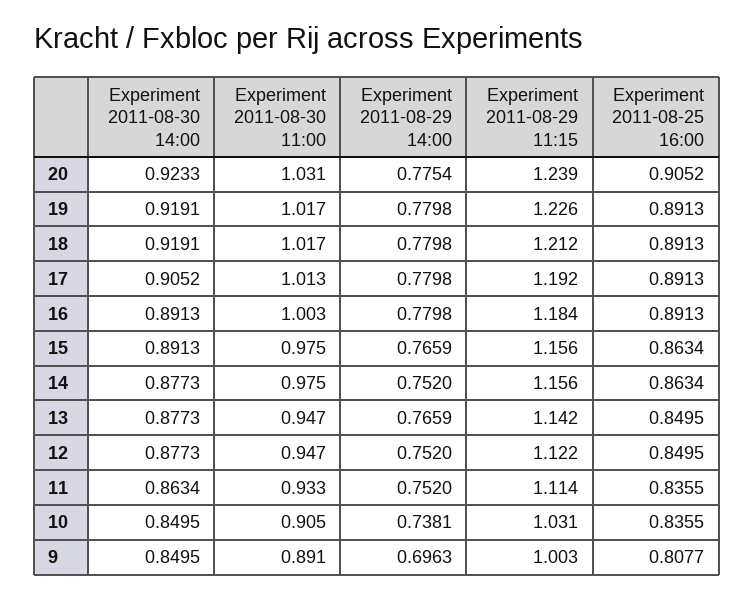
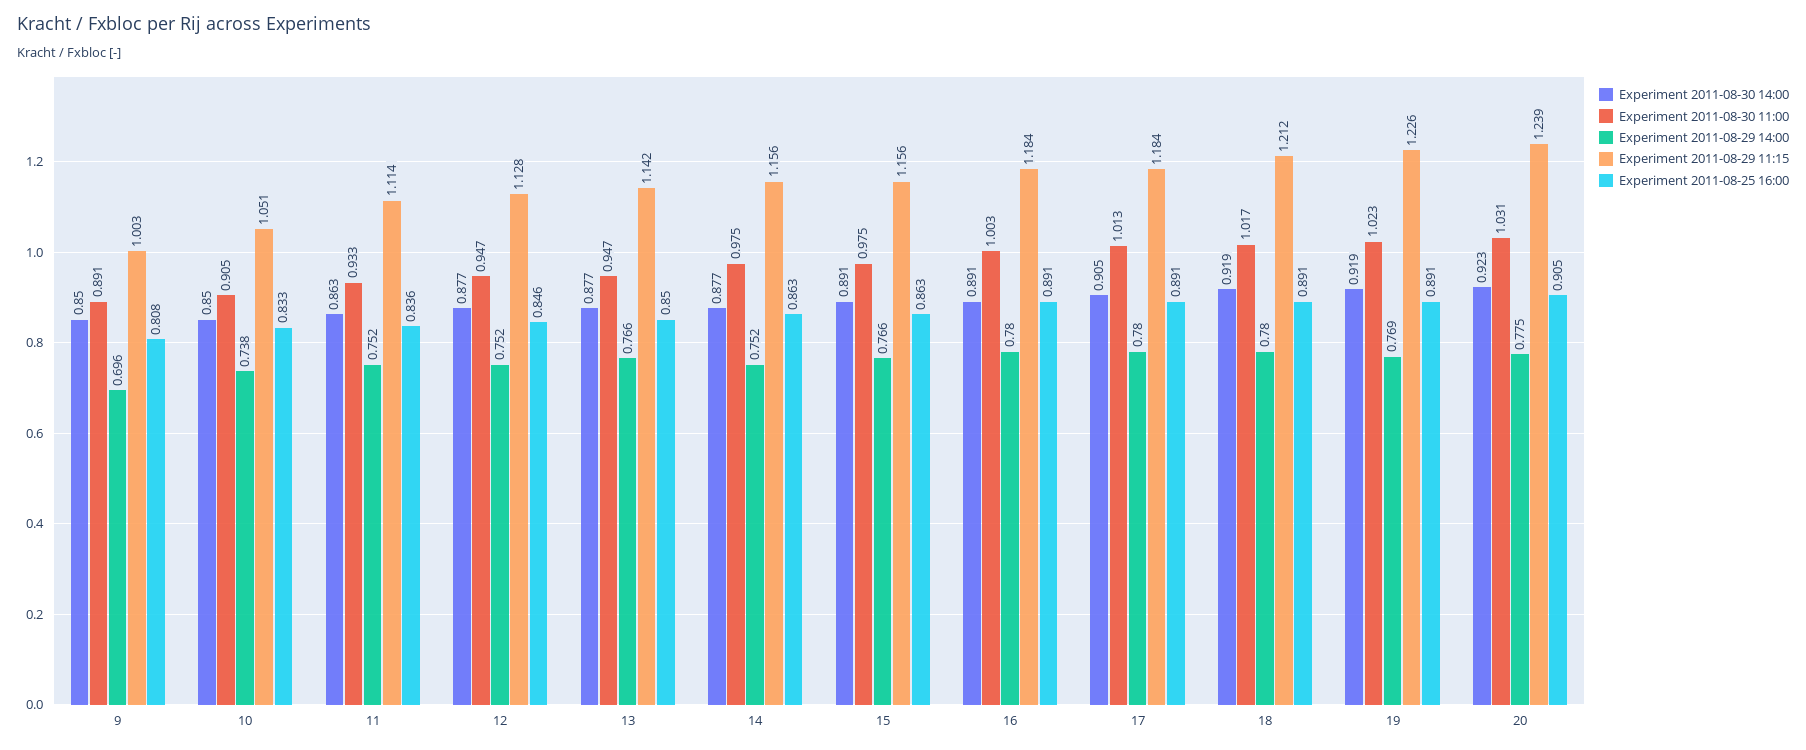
Experiment 2011-08-30 11:00, 19: 1.017 -> 1.023
Experiment 2011-08-29 14:00, 19: 0.7798 -> 0.769
Experiment 2011-08-29 11:15, 17: 1.192 -> 1.184
Experiment 2011-08-29 11:15, 12: 1.122 -> 1.128
Experiment 2011-08-25 16:00, 12: 0.8495 -> 0.846
Experiment 2011-08-29 11:15, 10: 1.031 -> 1.051
Experiment 2011-08-25 16:00, 10: 0.8355 -> 0.833

